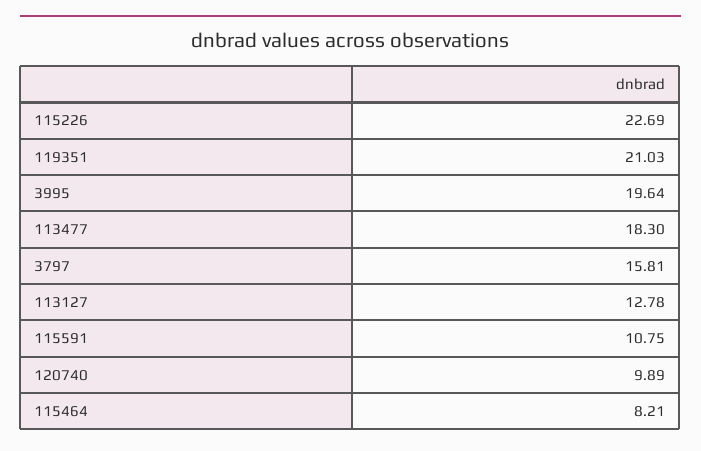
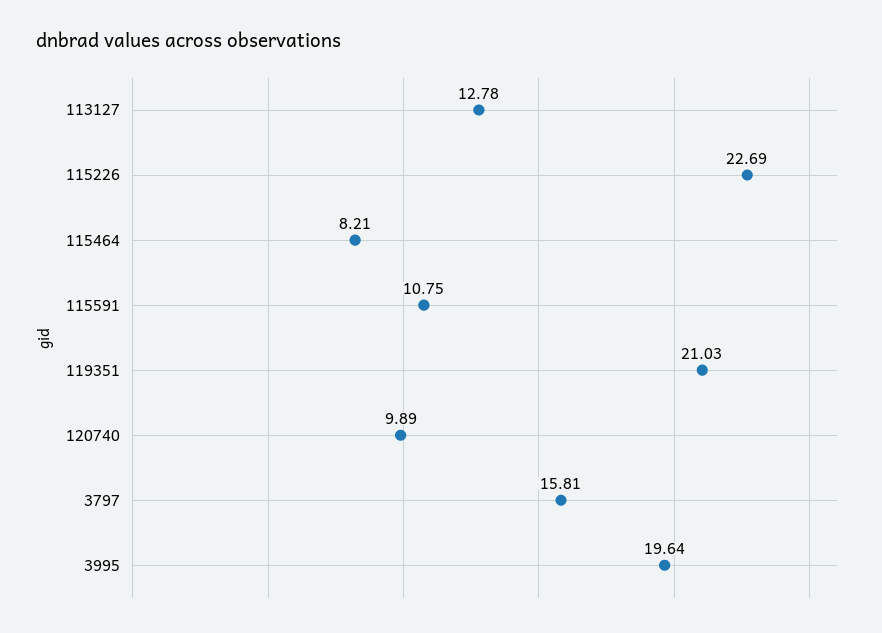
113477: 18.3 -> none

